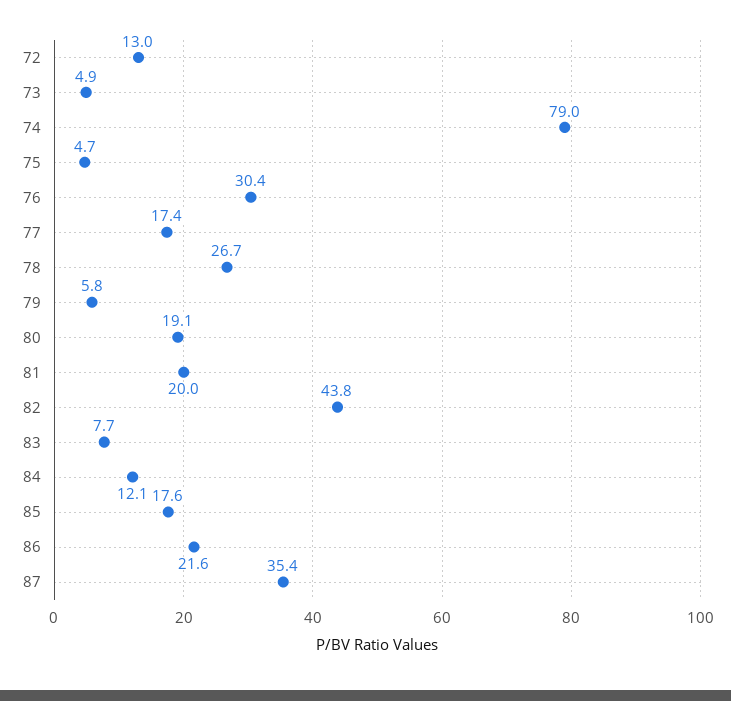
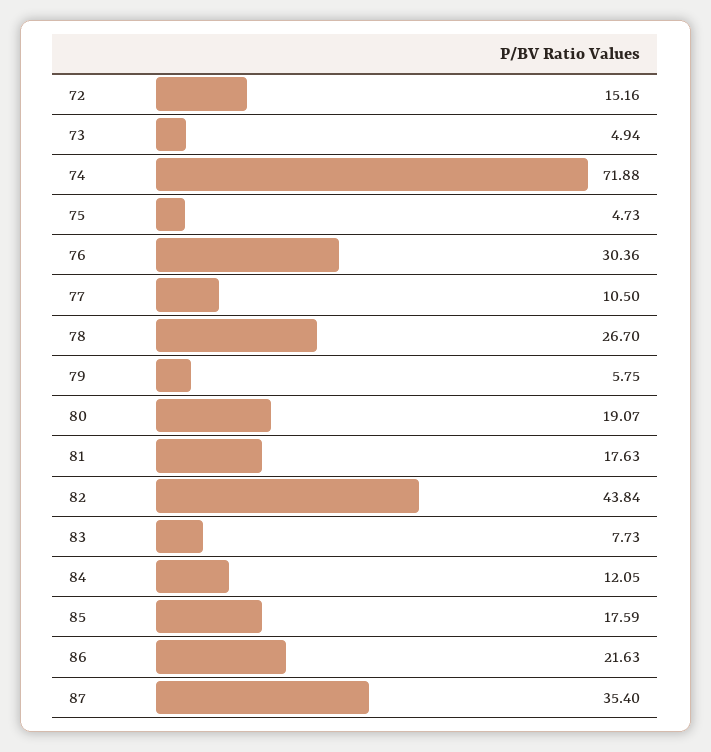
72: 13 -> 15.16
74: 79 -> 71.88
77: 17.4 -> 10.5
81: 20 -> 17.63

